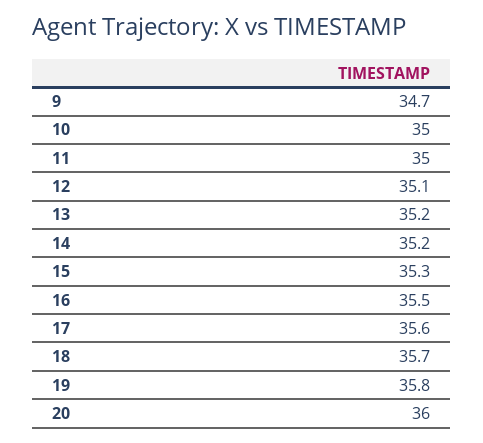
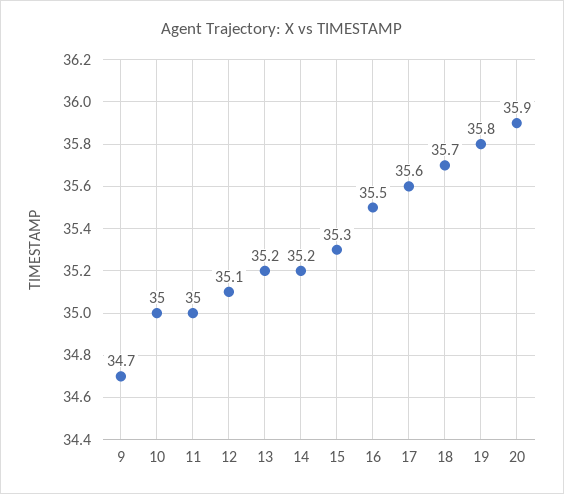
20: 36 -> 35.9

